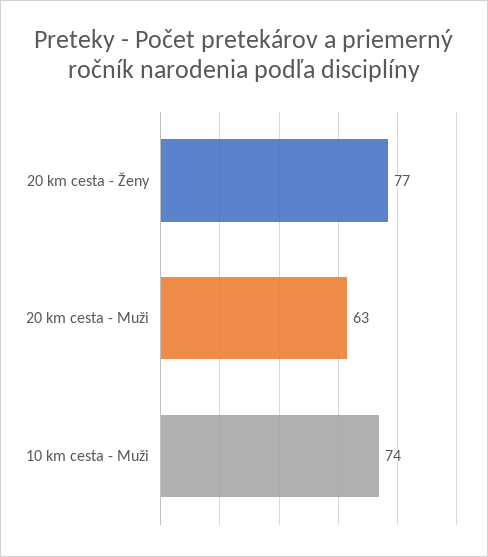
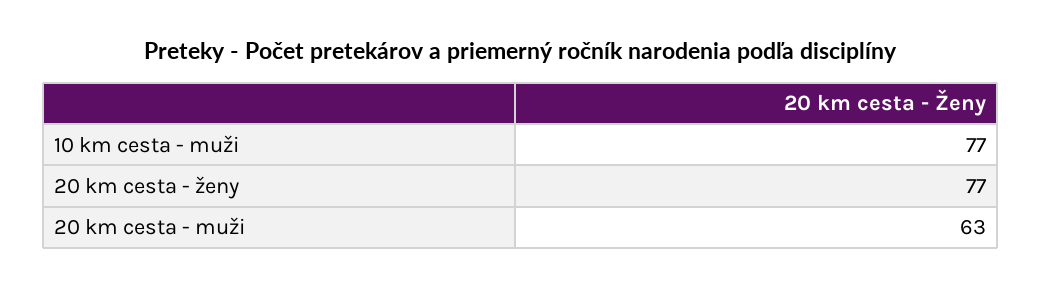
10 km cesta - Muži: 74 -> 77

